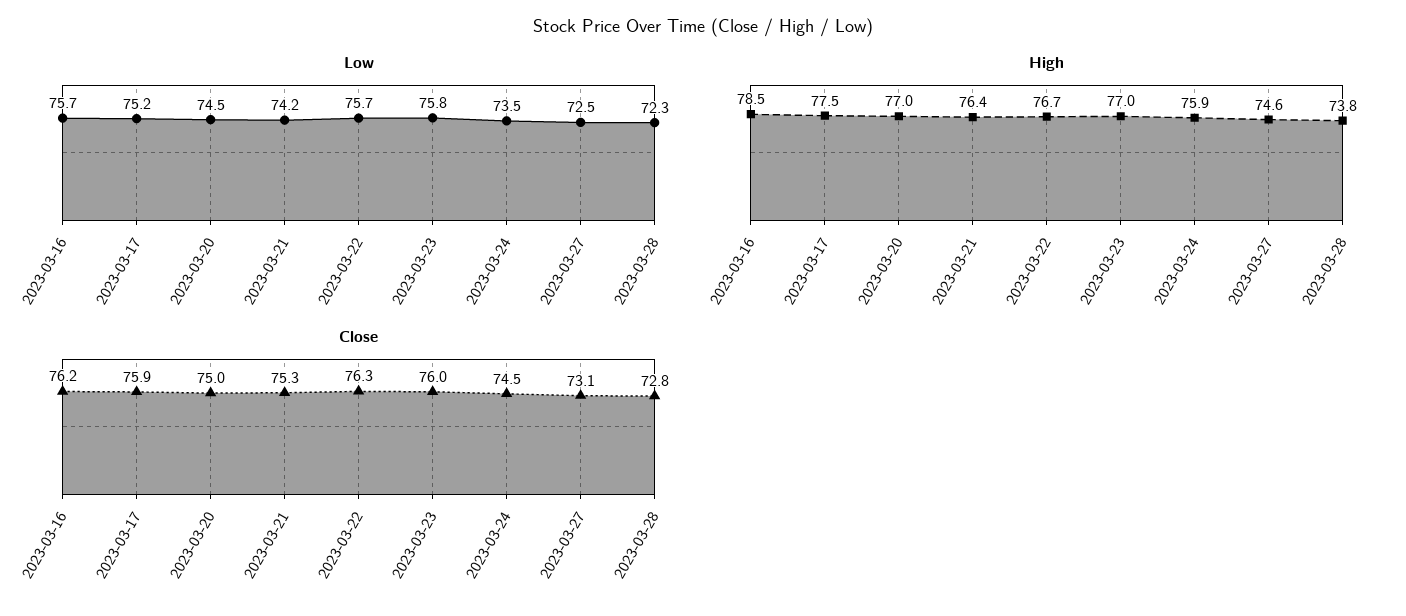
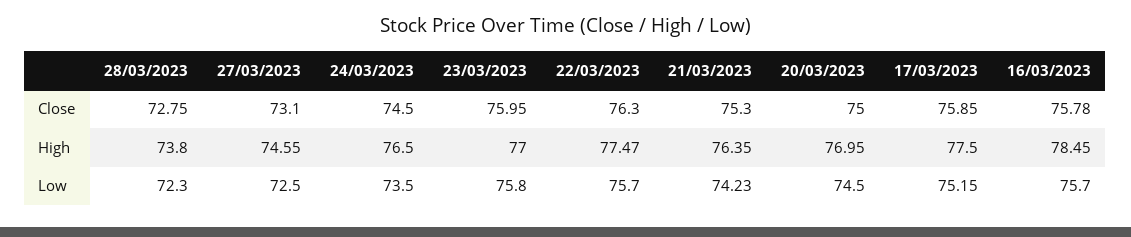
High, 2023-03-22: 76.7 -> 77.47
High, 2023-03-24: 75.9 -> 76.5
Close, 2023-03-16: 76.2 -> 75.78

